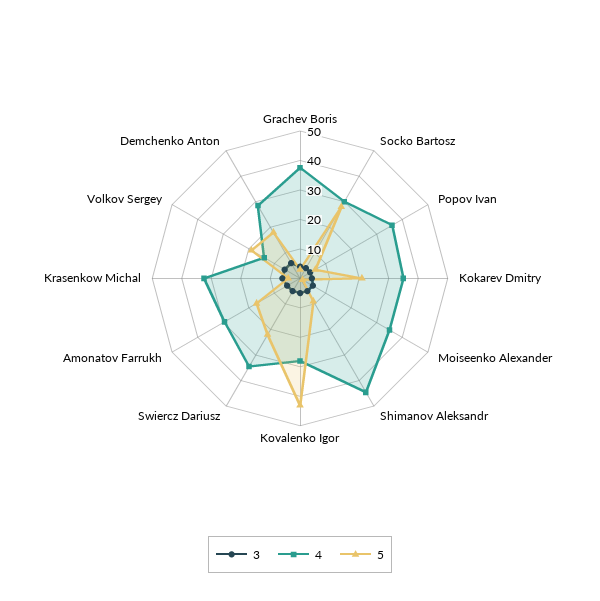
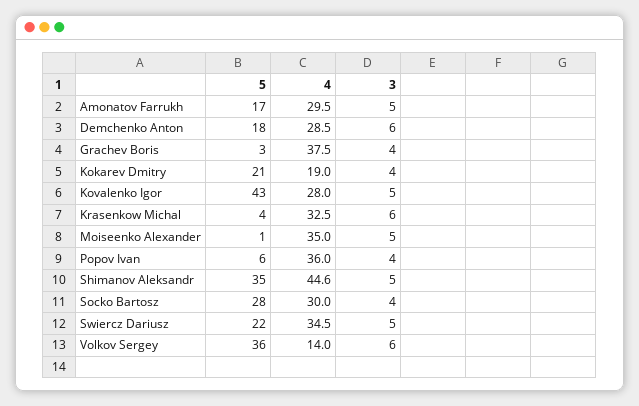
4, Kokarev Dmitry: 35 -> 19
5, Shimanov Aleksandr: 10 -> 35
5, Volkov Sergey: 20 -> 36

